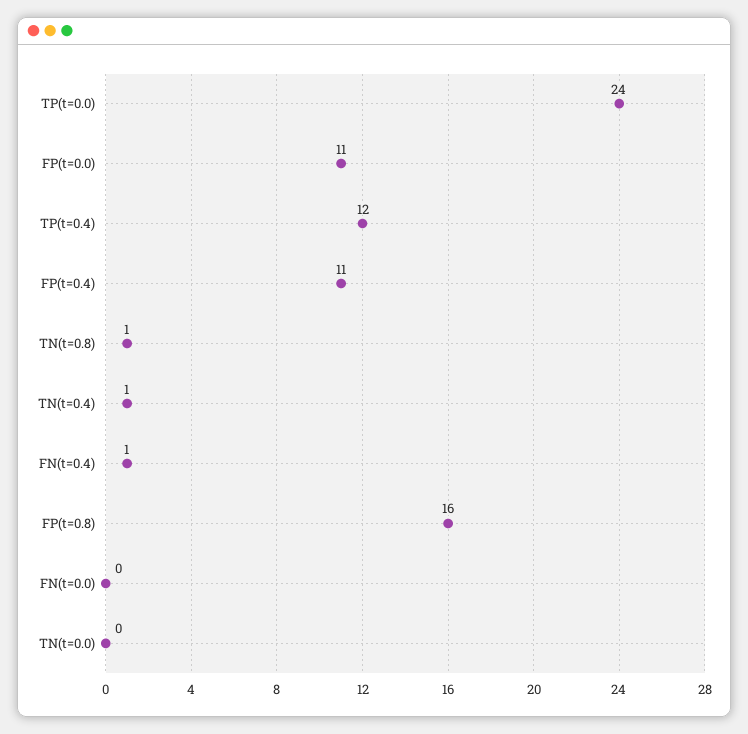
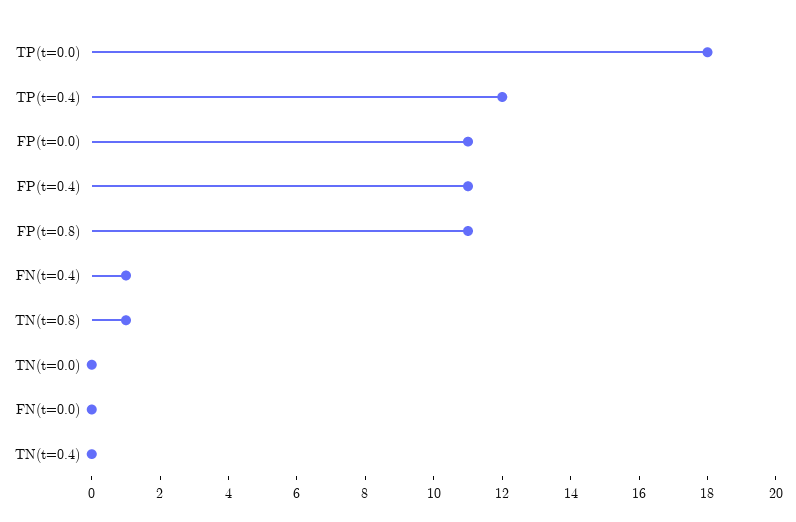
TP(t=0.0): 24 -> 18
TN(t=0.4): 1 -> 0
FP(t=0.8): 16 -> 11

